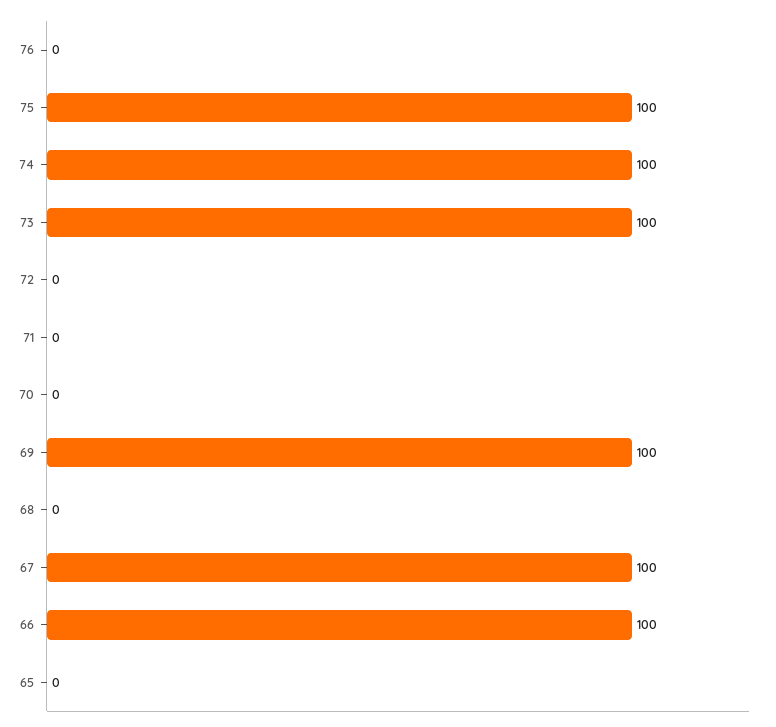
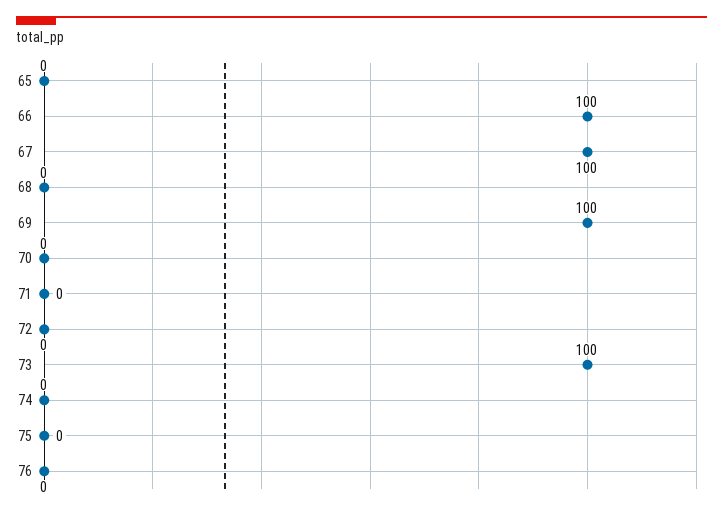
75: 100 -> 0
74: 100 -> 0

